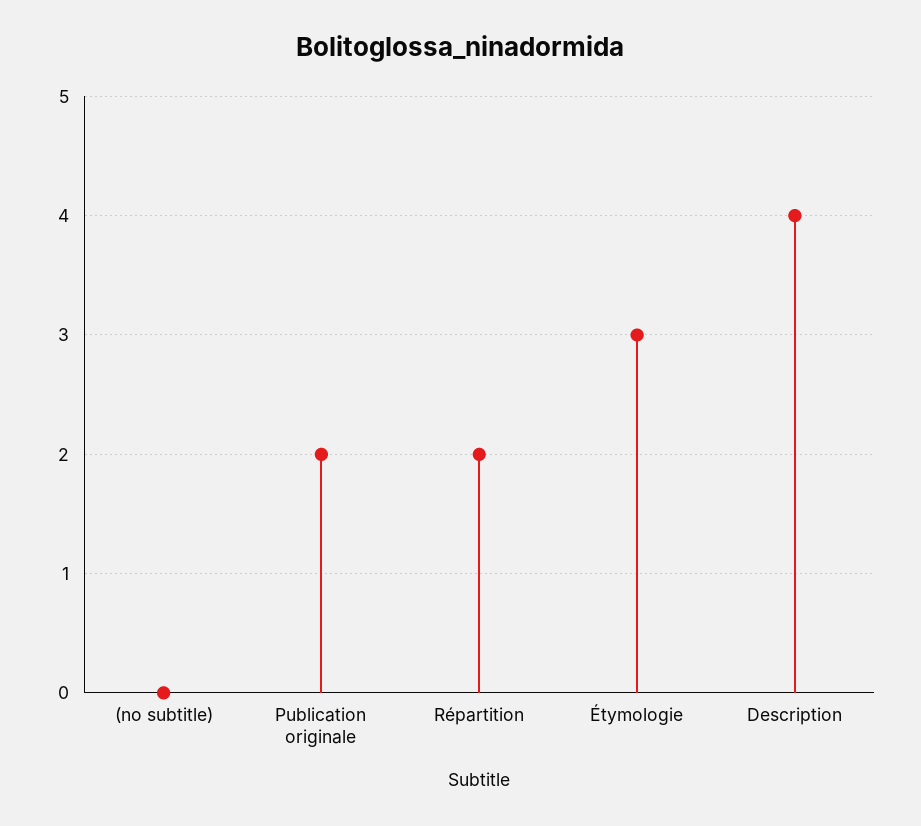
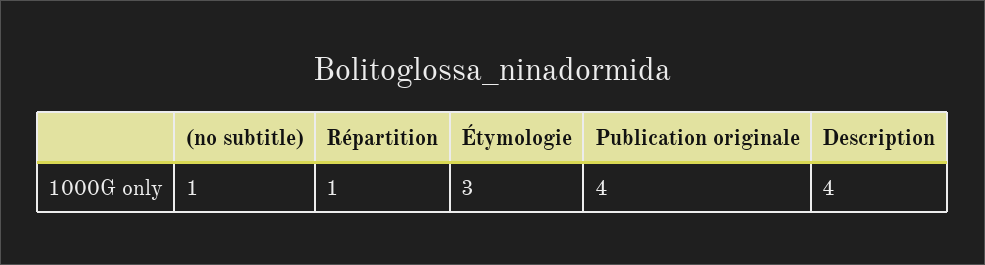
(no subtitle): 0 -> 1
Publication originale: 2 -> 4
Répartition: 2 -> 1

